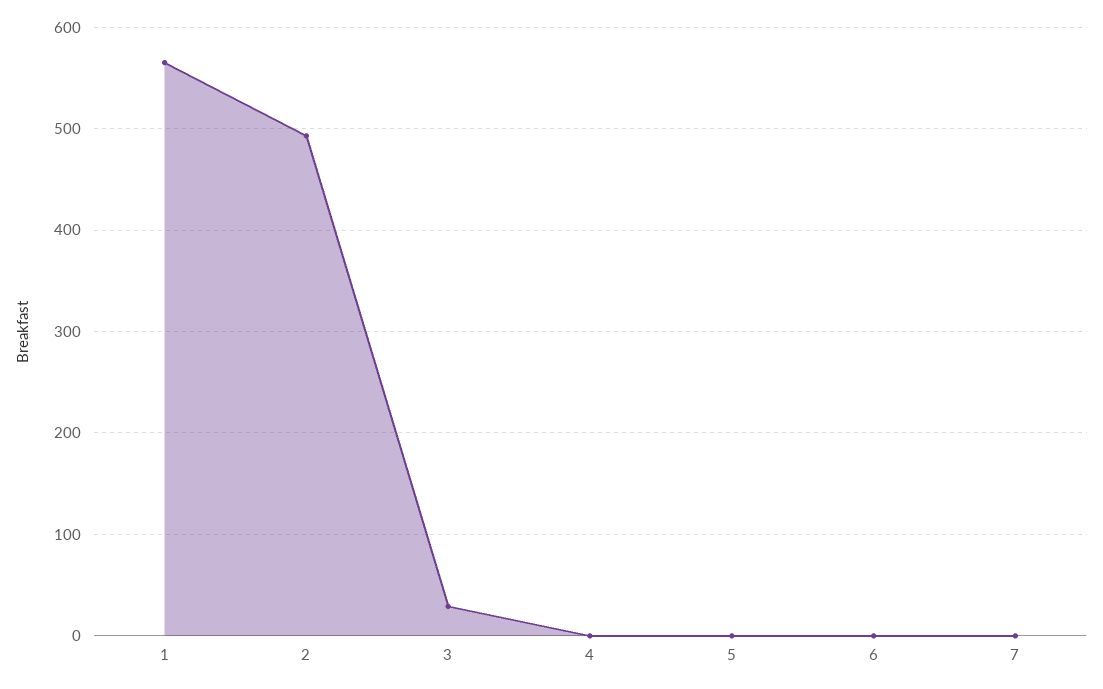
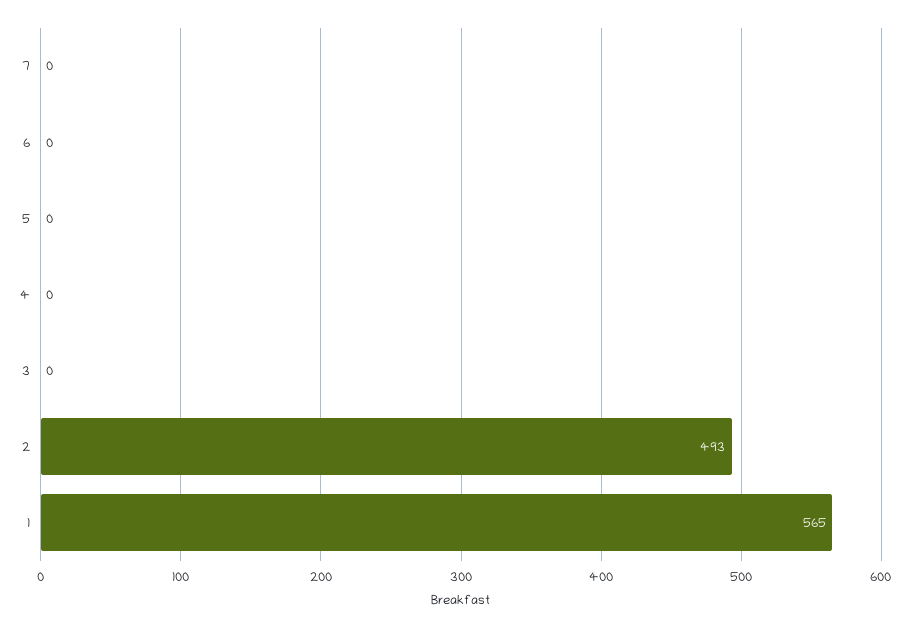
3: 30 -> 0

